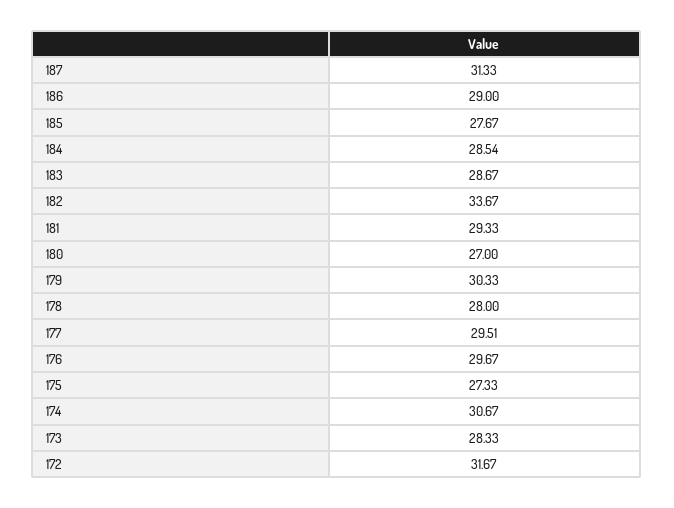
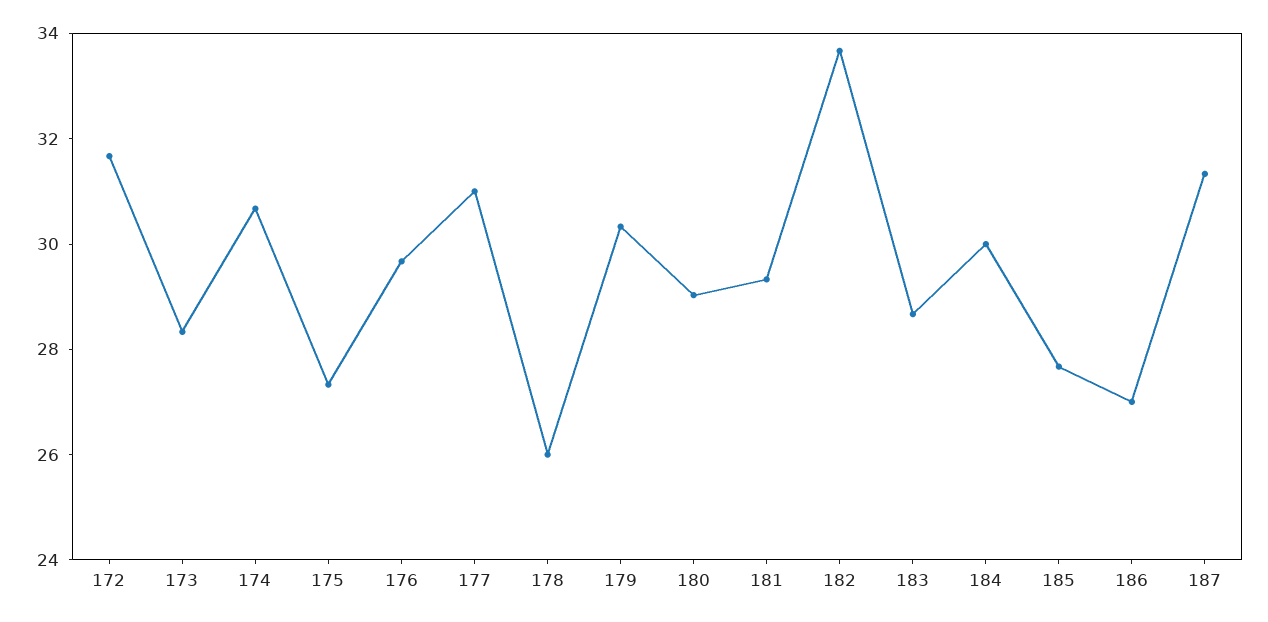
186: 29 -> 27
184: 28.54 -> 30
180: 27 -> 29
178: 28 -> 26
177: 29.51 -> 31

